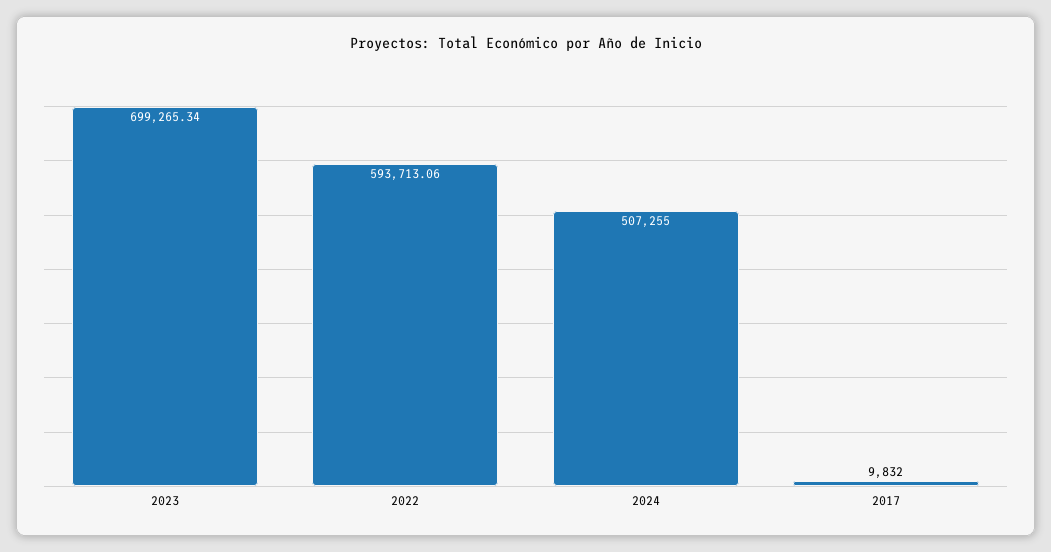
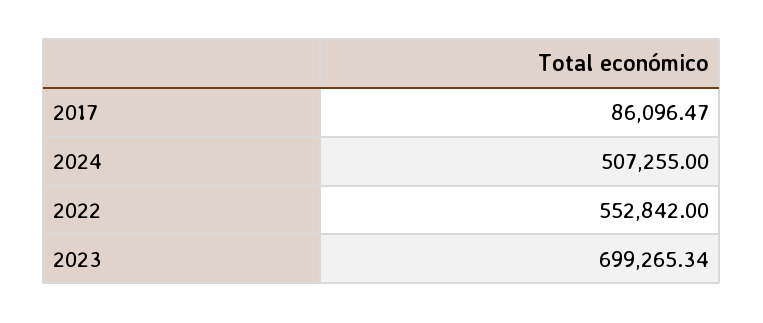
2022: 593713.06 -> 552842
2017: 9832 -> 86096.47

